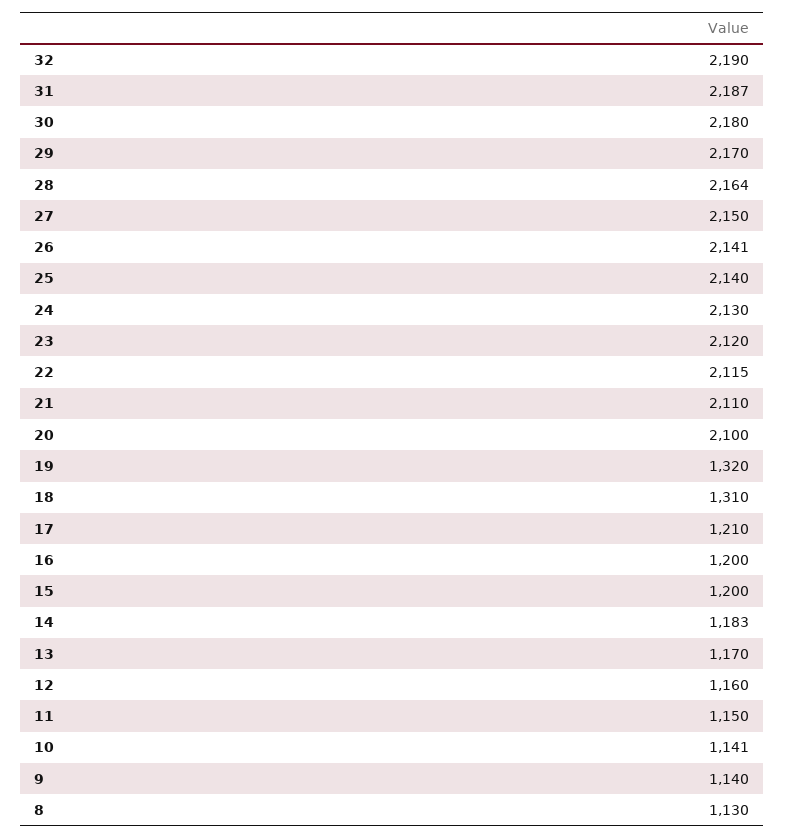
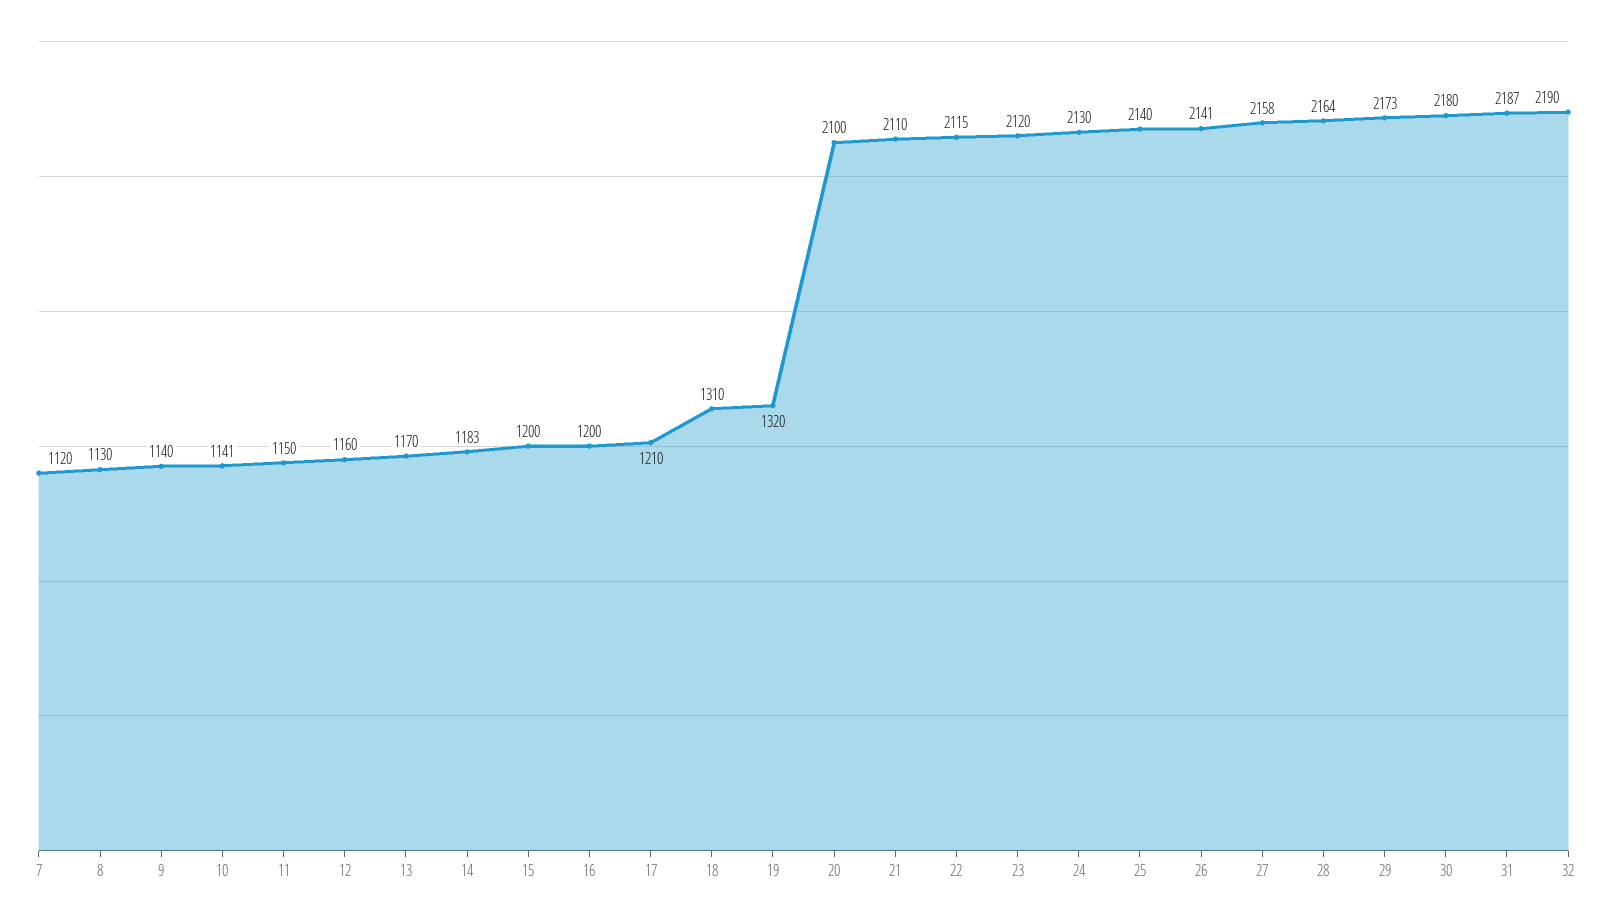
29: 2170 -> 2173
27: 2150 -> 2158
7: none -> 1120

